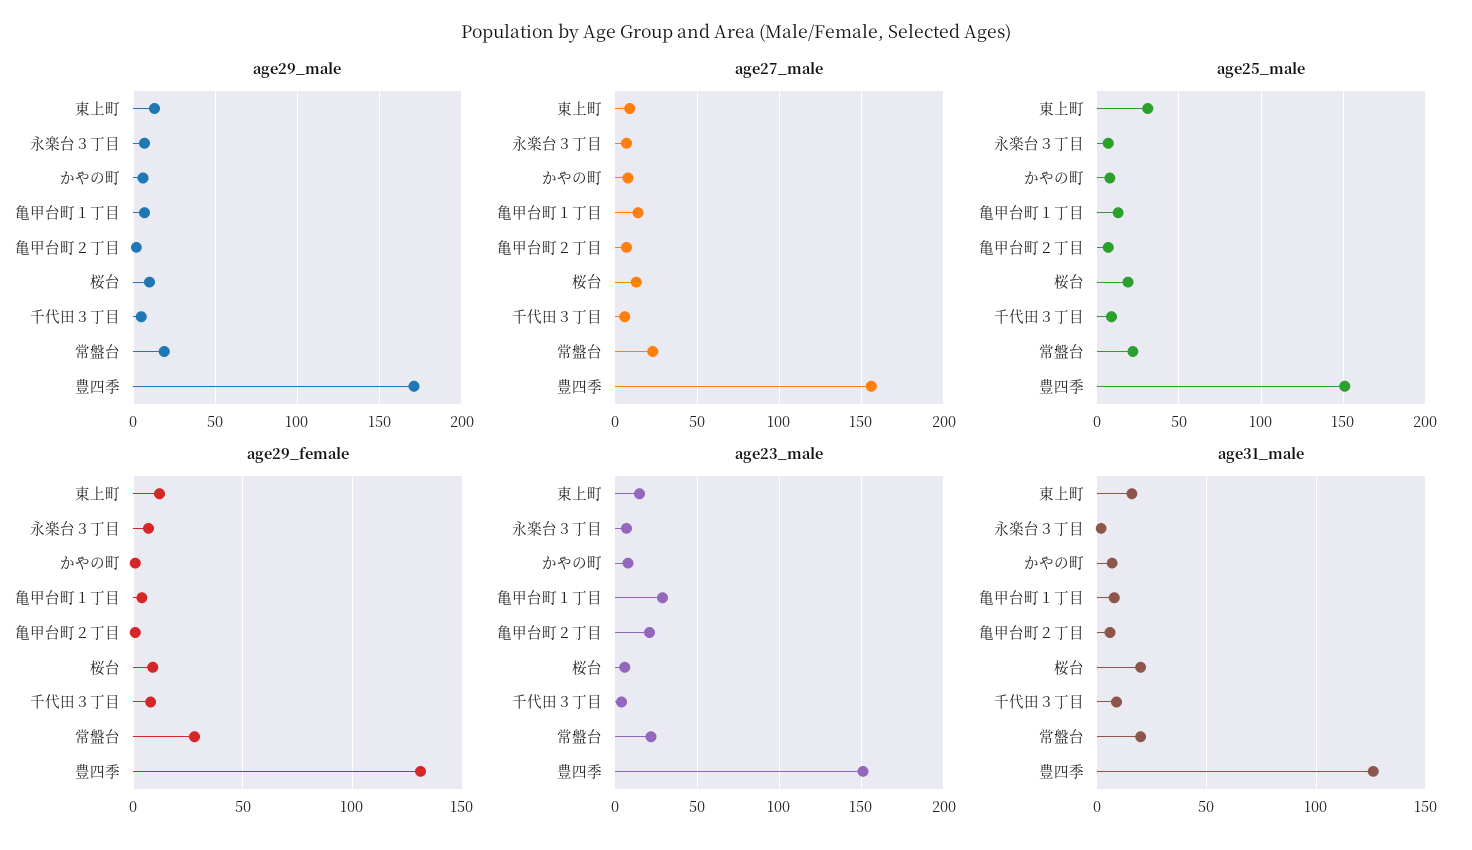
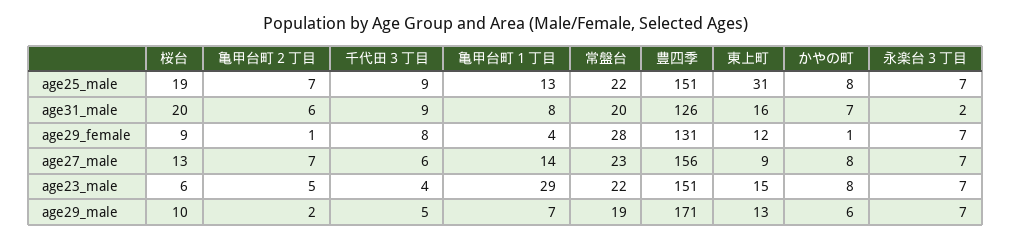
age23_male, 亀甲台町２丁目: 20 -> 5

